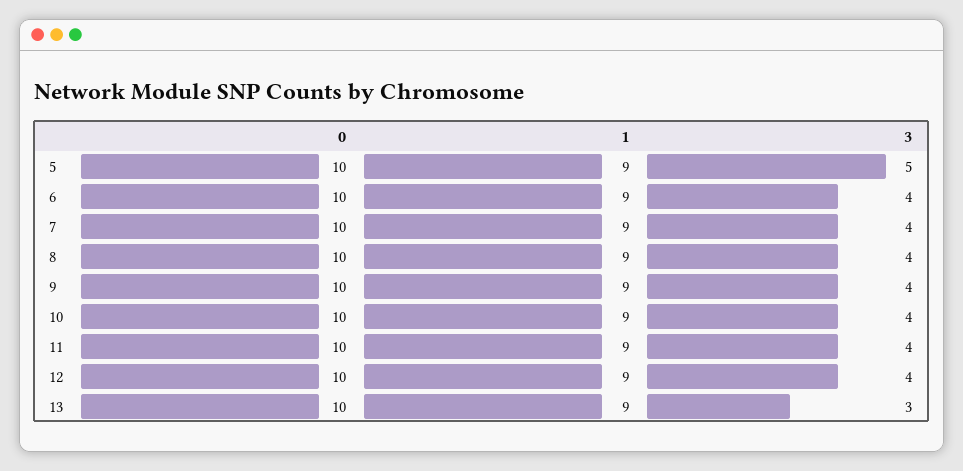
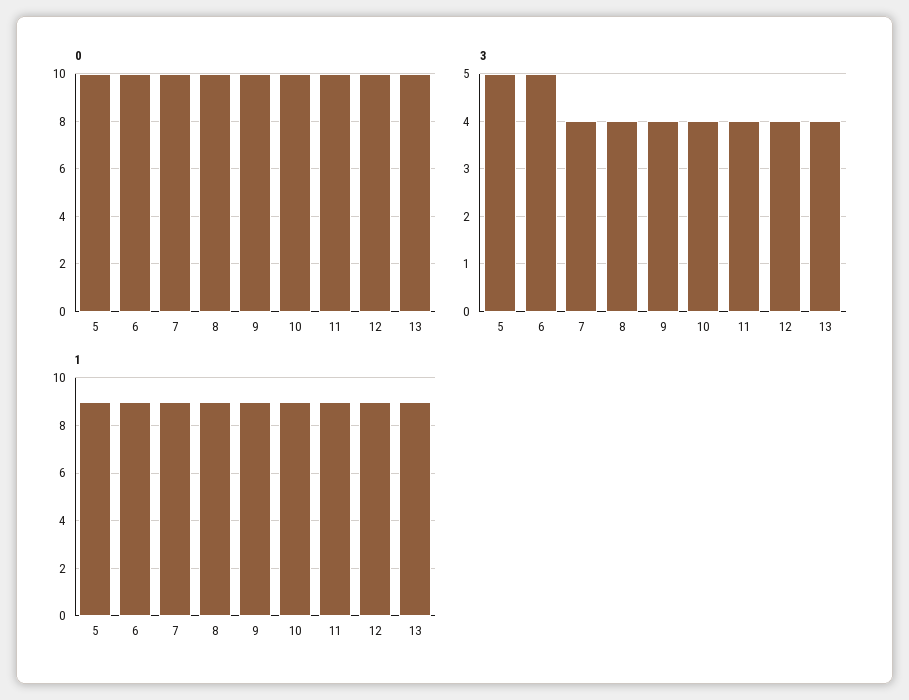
3, 6: 4 -> 5
3, 13: 3 -> 4

